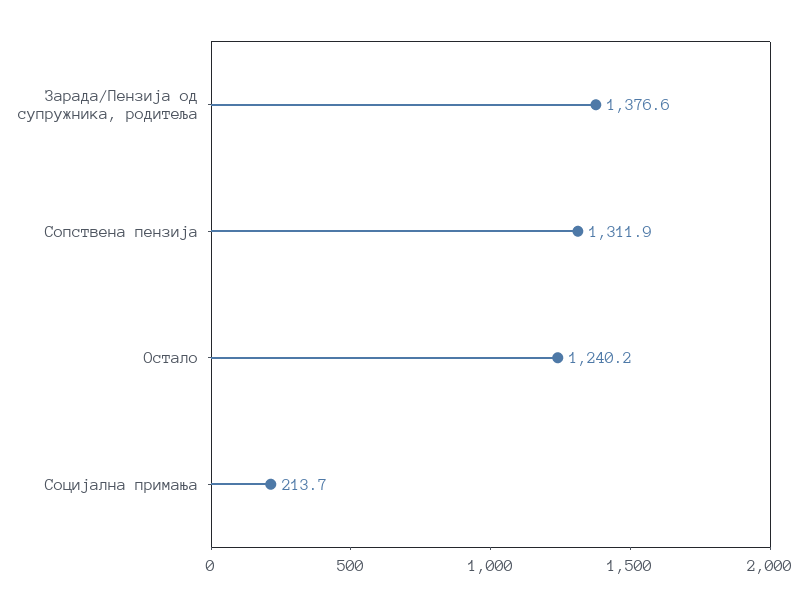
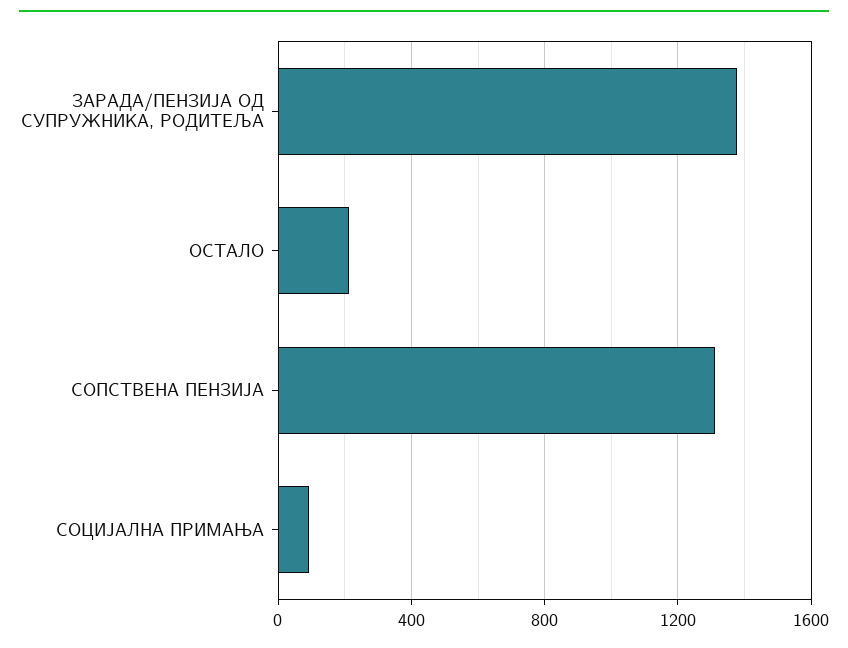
Остало: 1240.2 -> 200
Социјална примања: 213.7 -> 100

